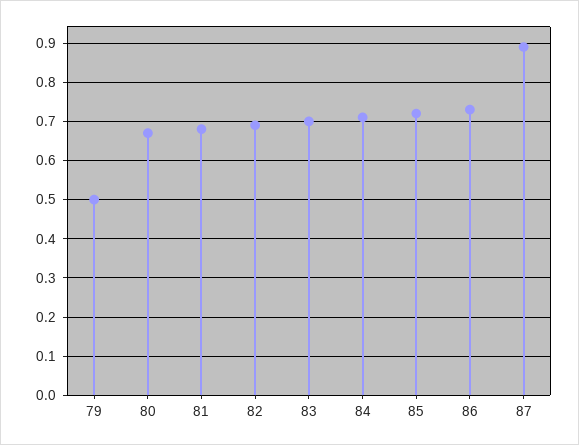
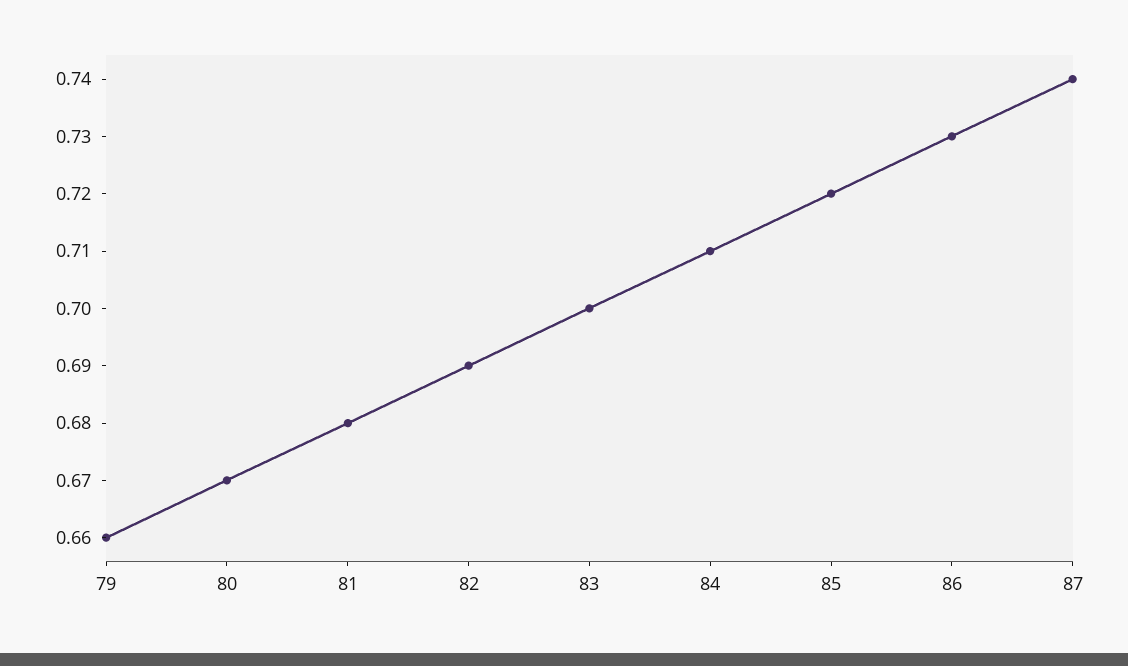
79: 0.5 -> 0.66
87: 0.9 -> 0.74

